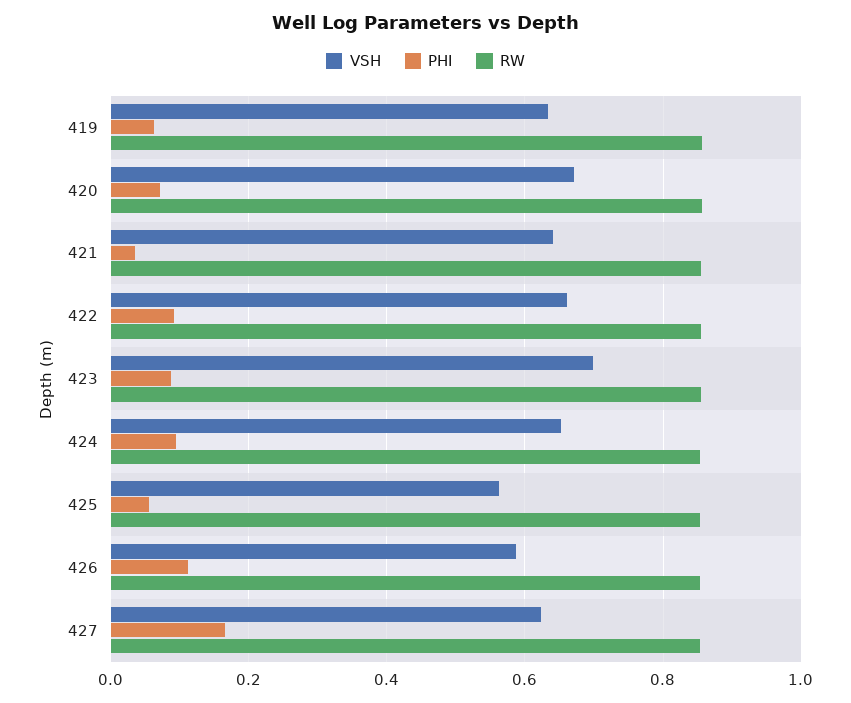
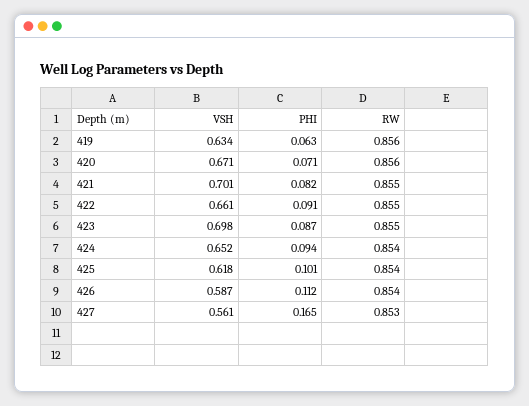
VSH, 421: 0.64 -> 0.701
PHI, 421: 0.04 -> 0.082
VSH, 425: 0.56 -> 0.618
PHI, 425: 0.06 -> 0.101
VSH, 427: 0.62 -> 0.561

